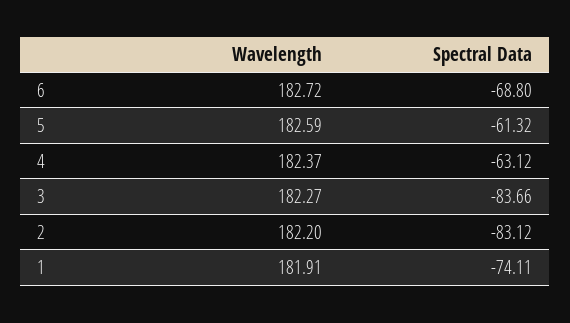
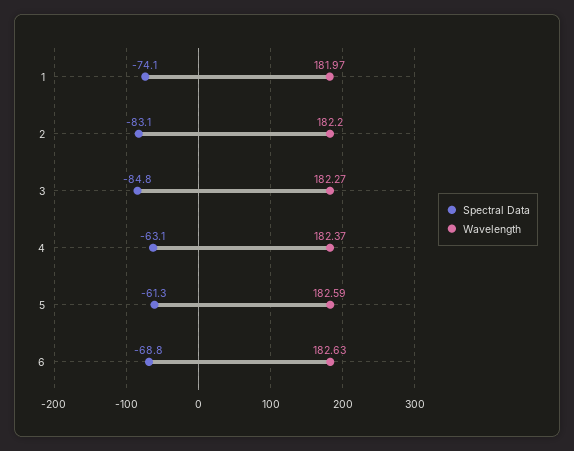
Wavelength, 6: 182.72 -> 182.63
Spectral Data, 3: -83.66 -> -84.8
Wavelength, 1: 181.91 -> 181.97

